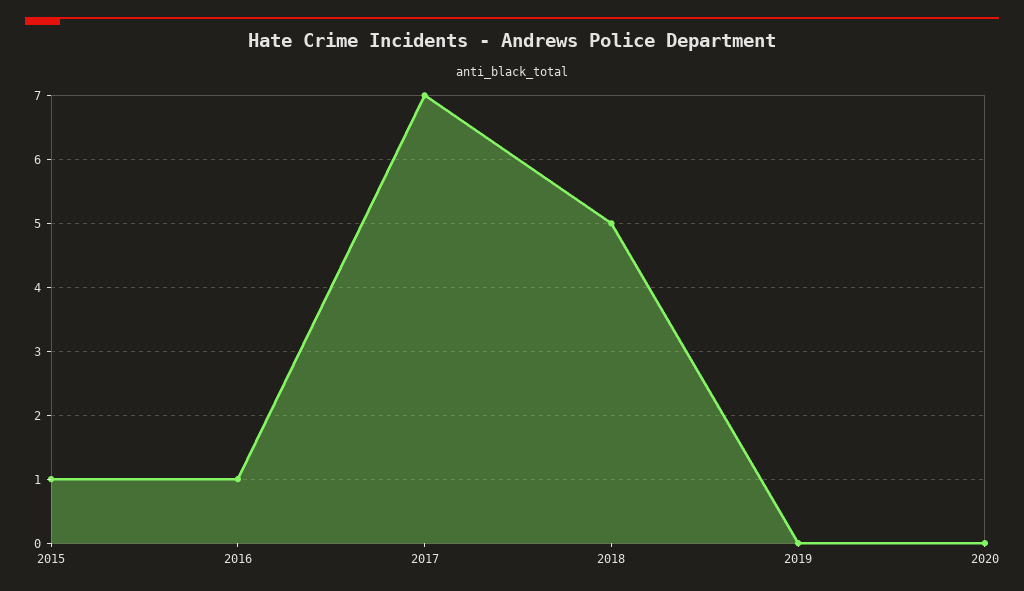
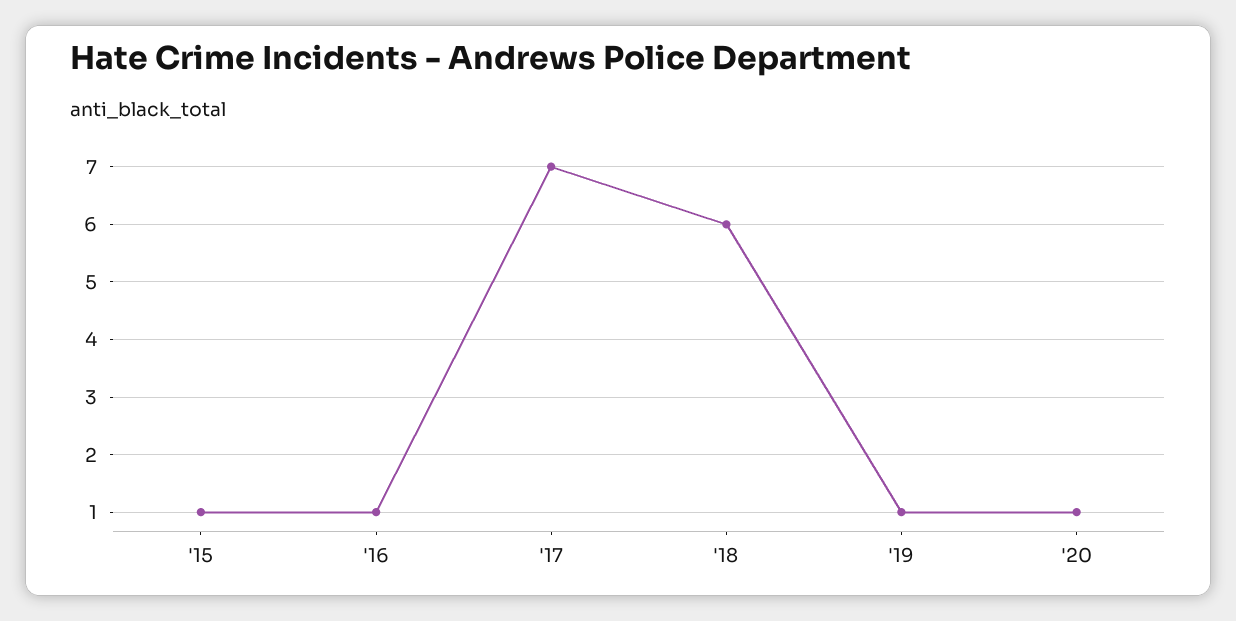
2018: 5 -> 6
2019: 0 -> 1
2020: 0 -> 1

